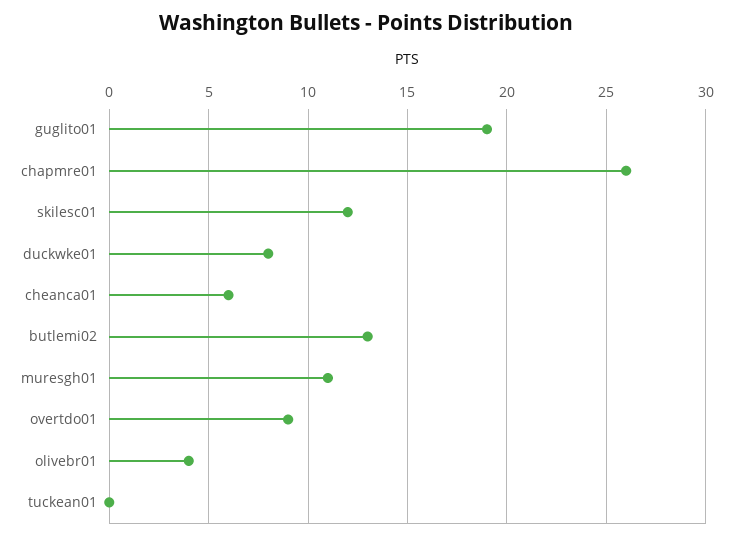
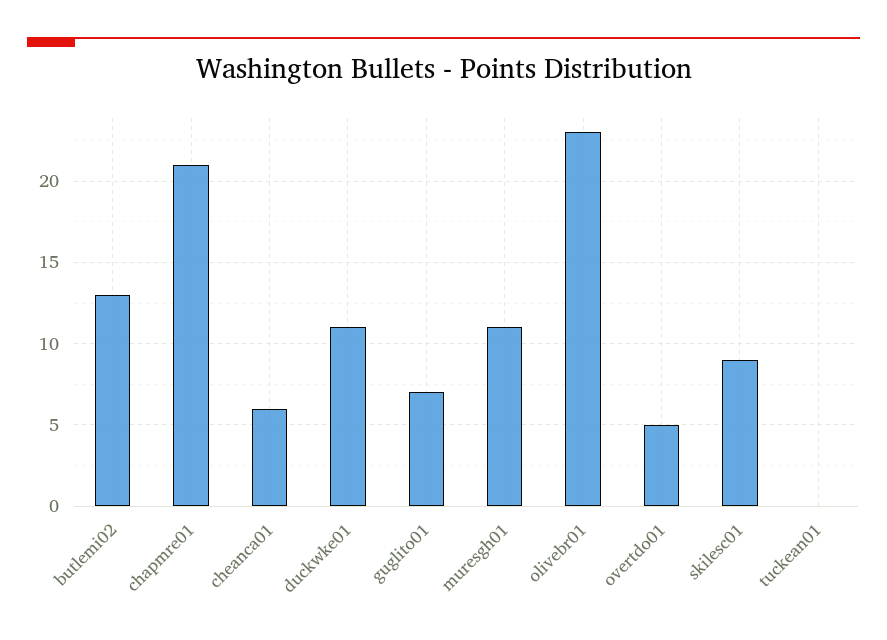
guglito01: 19 -> 7
chapmre01: 26 -> 21
skilesc01: 12 -> 9
duckwke01: 8 -> 11
overtdo01: 9 -> 5
olivebr01: 4 -> 23

